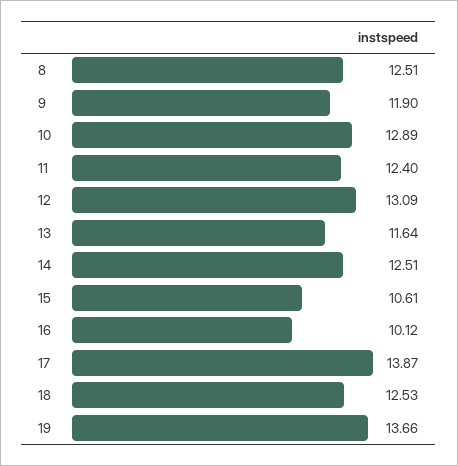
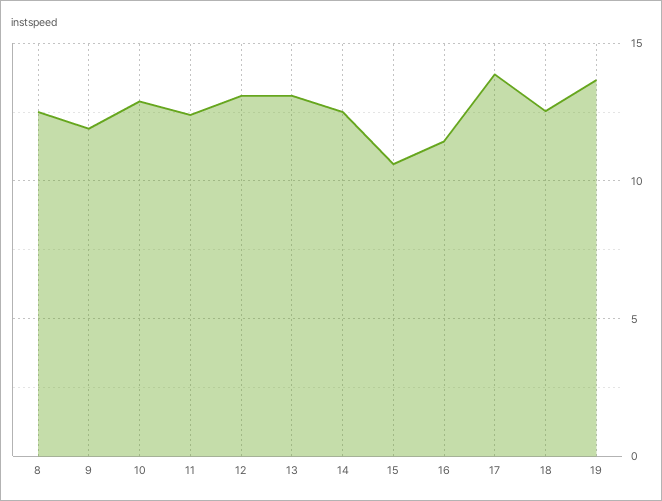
13: 11.64 -> 13
16: 10.12 -> 11.5

